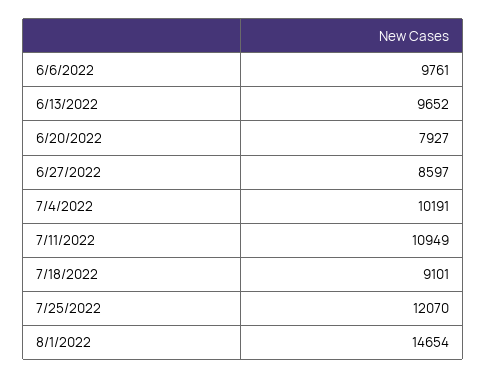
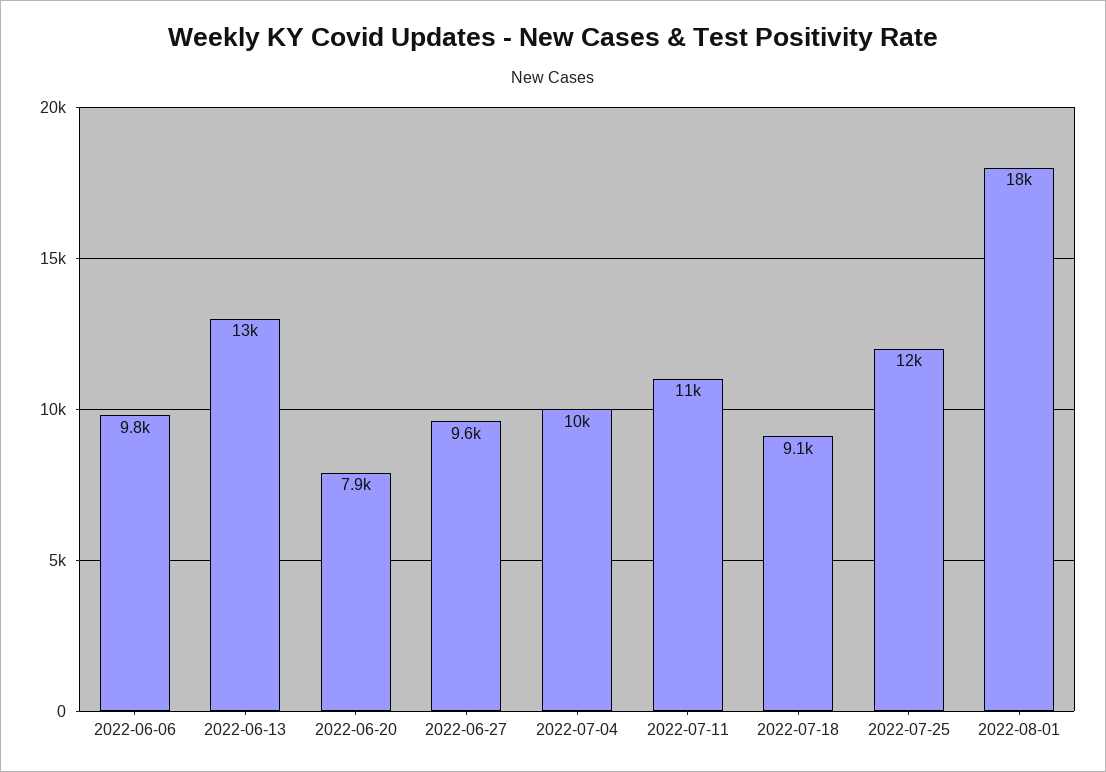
6/13/2022: 9652 -> 13000
6/27/2022: 8597 -> 9600
8/1/2022: 14654 -> 18000

